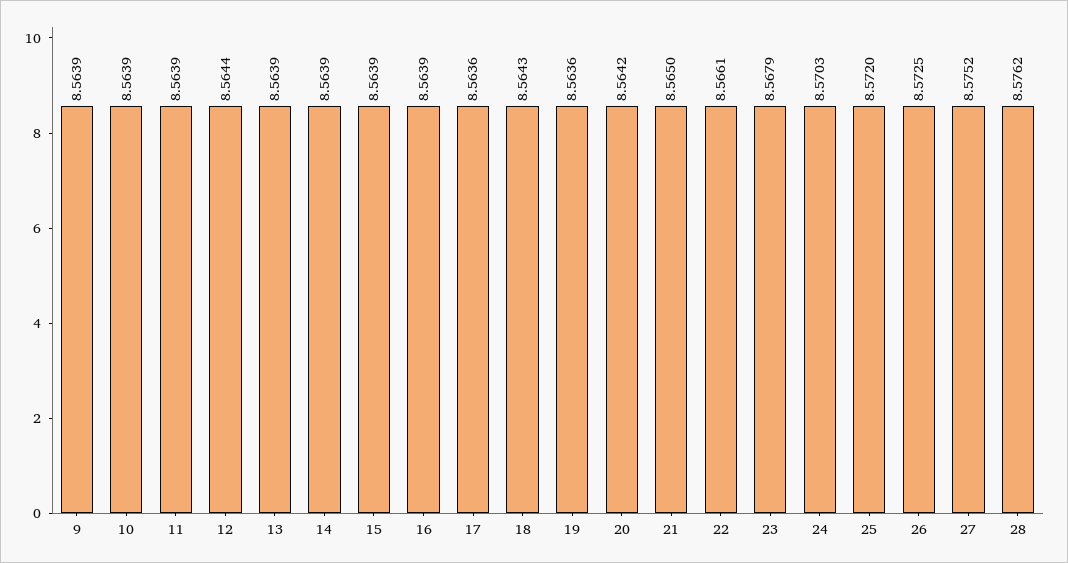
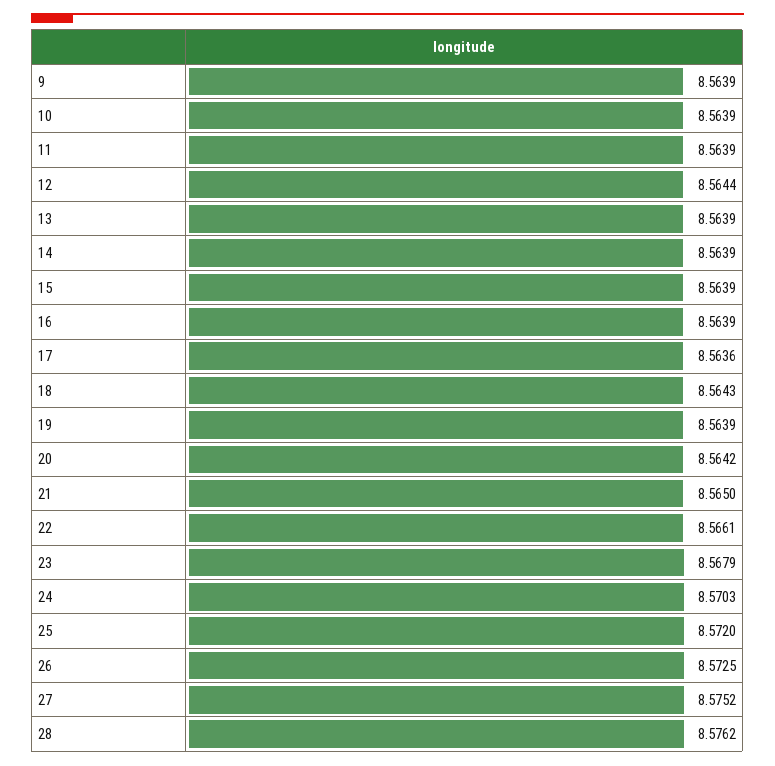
19: 8.5636 -> 8.5639

